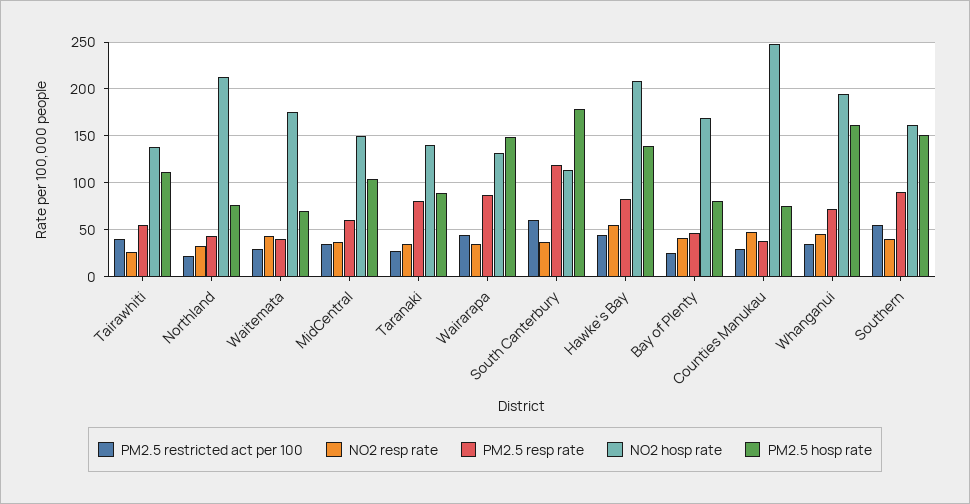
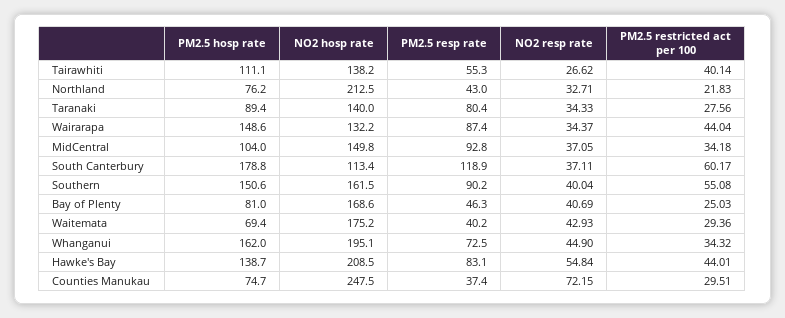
PM2.5 resp rate, MidCentral: 60 -> 92.8
NO2 resp rate, Counties Manukau: 50 -> 72.15

